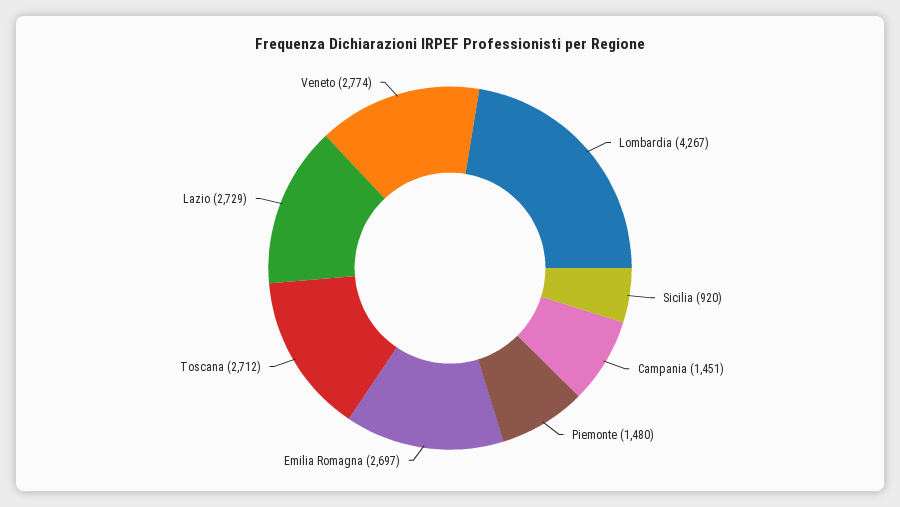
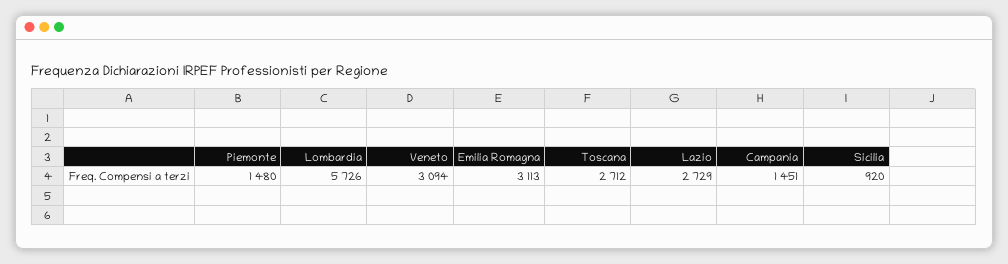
Lombardia: 4267 -> 5726
Emilia Romagna: 2697 -> 3113
Veneto: 2774 -> 3094

